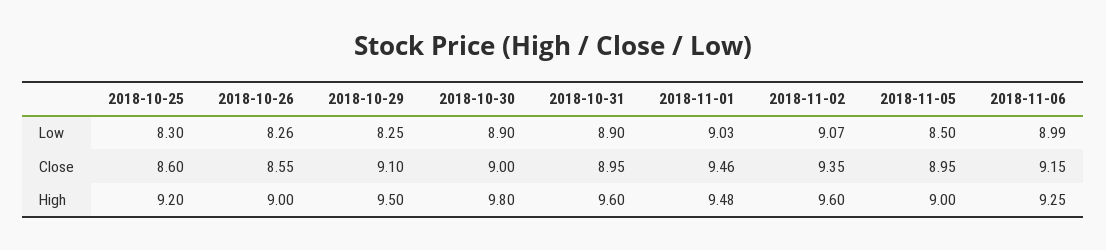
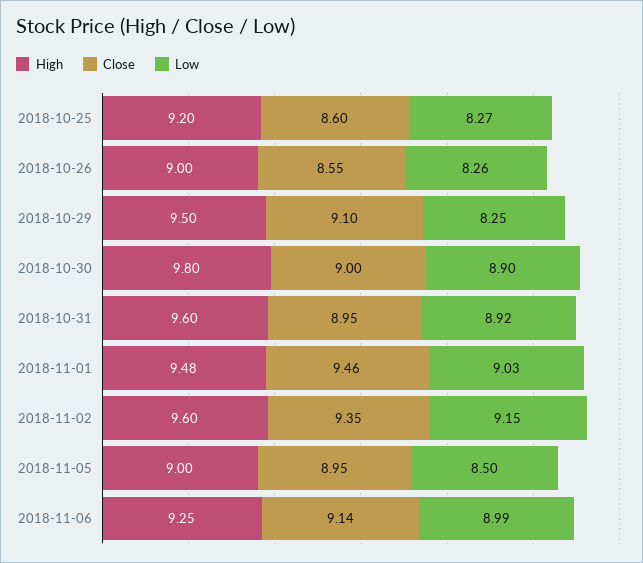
Low, 2018-10-25: 8.3 -> 8.27
Low, 2018-10-31: 8.9 -> 8.92
Low, 2018-11-02: 9.07 -> 9.15
Close, 2018-11-06: 9.15 -> 9.14

